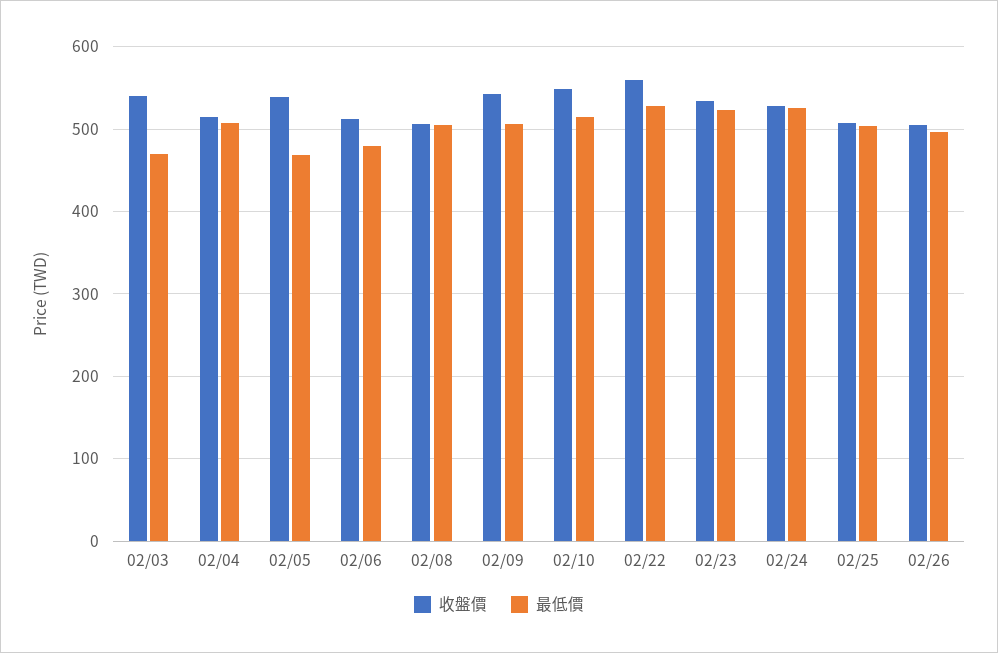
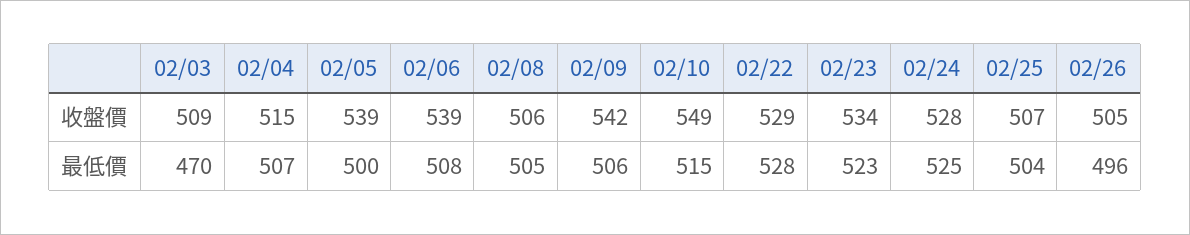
收盤價, 02/03: 540 -> 509
最低價, 02/05: 470 -> 500
收盤價, 02/06: 510 -> 539
最低價, 02/06: 480 -> 508
收盤價, 02/22: 560 -> 529

